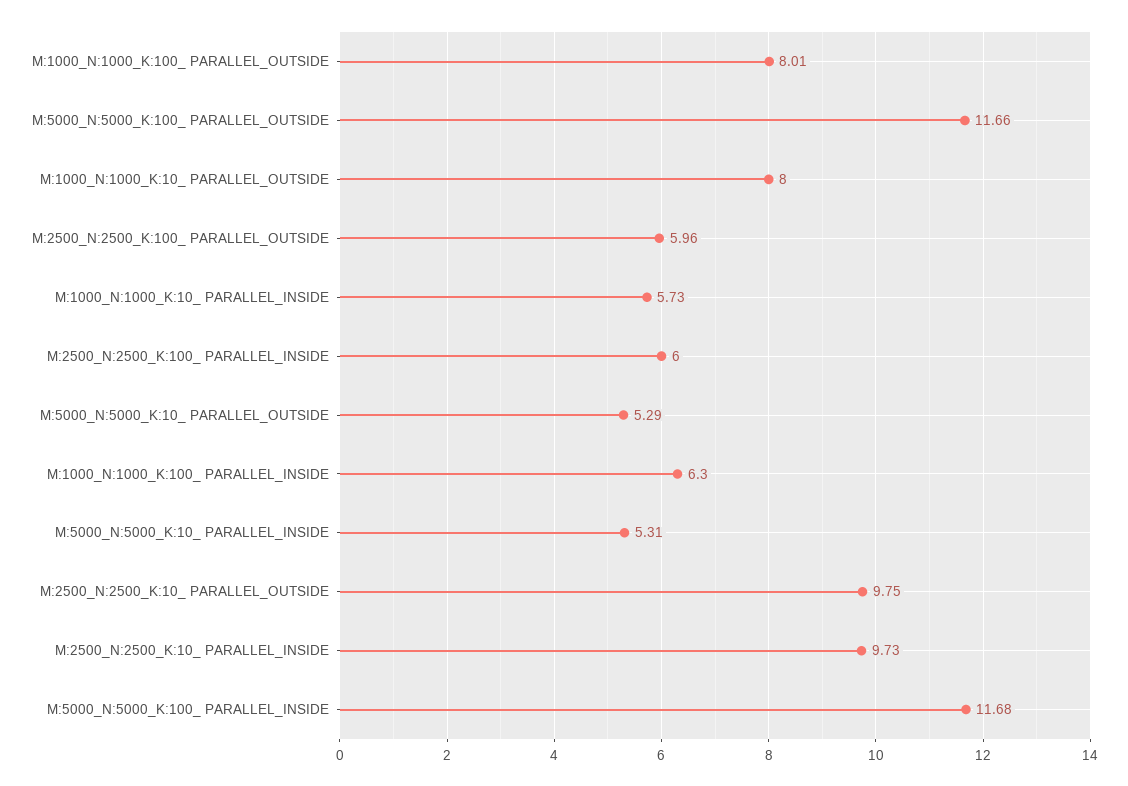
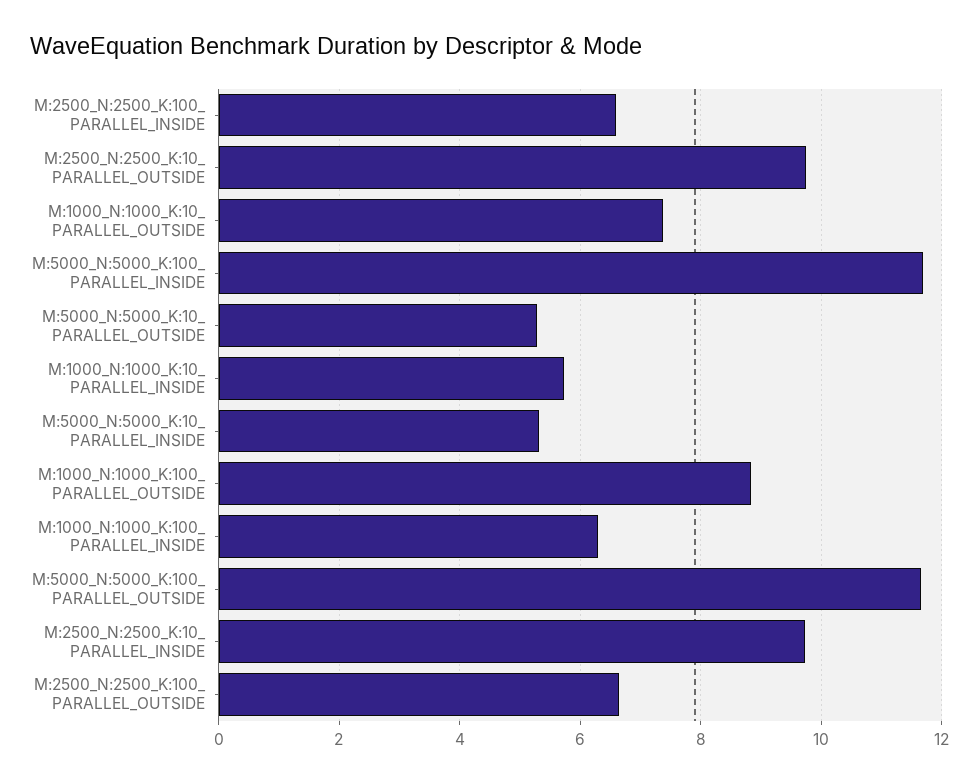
M:1000_N:1000_K:100_ PARALLEL_OUTSIDE: 8.01 -> 8.8
M:1000_N:1000_K:10_ PARALLEL_OUTSIDE: 8 -> 7.4
M:2500_N:2500_K:100_ PARALLEL_OUTSIDE: 5.96 -> 6.6
M:2500_N:2500_K:100_ PARALLEL_INSIDE: 6 -> 6.6

